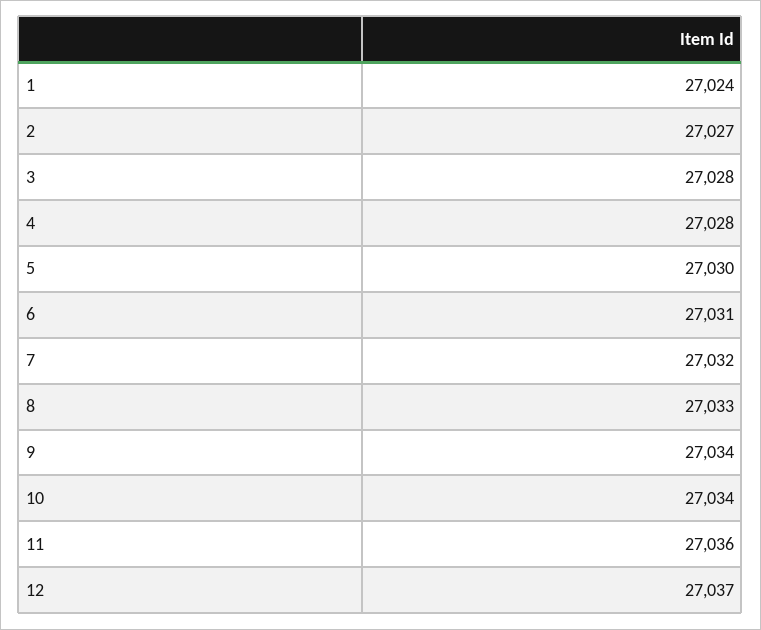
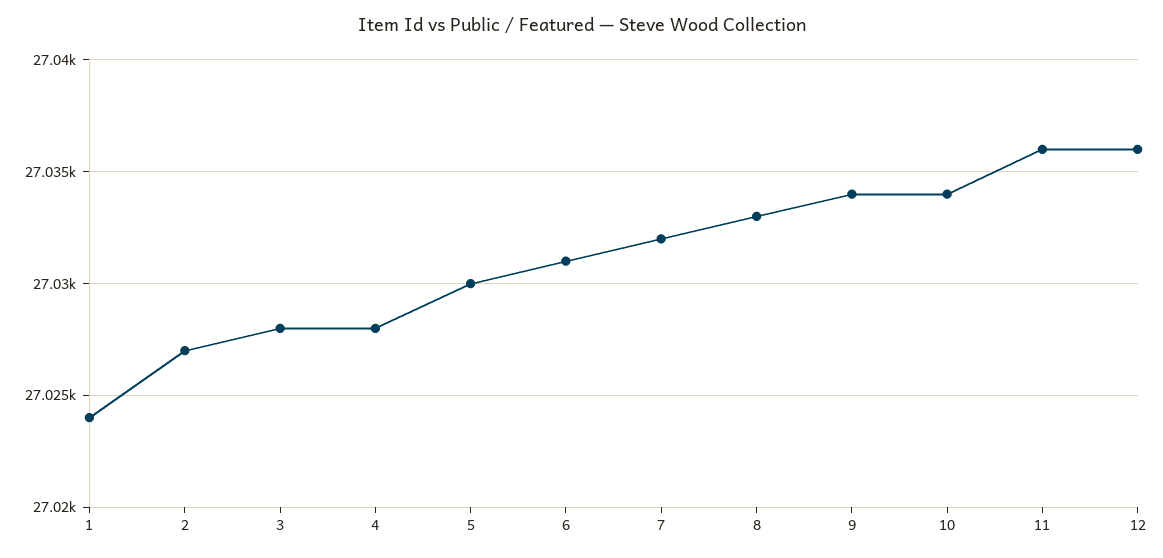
12: 27037 -> 27036

